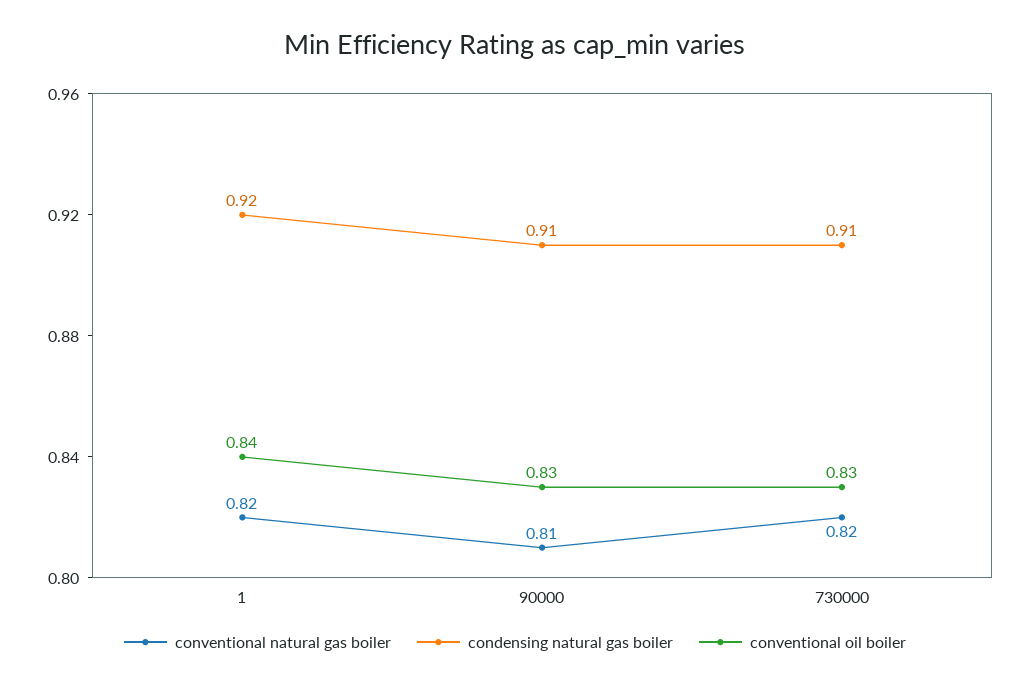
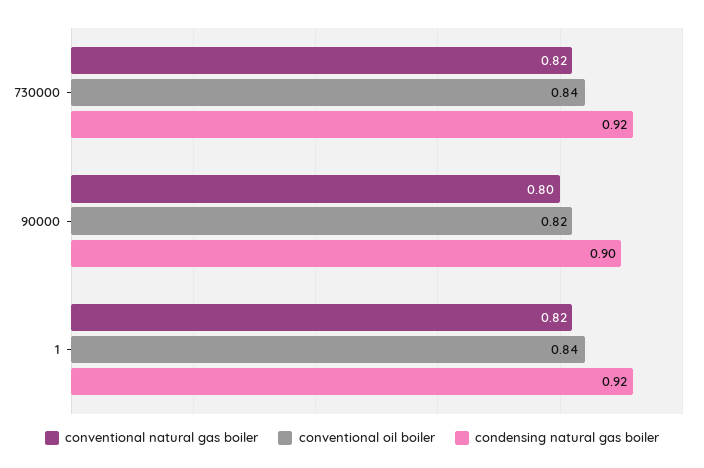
conventional natural gas boiler, 90000: 0.81 -> 0.8
condensing natural gas boiler, 90000: 0.91 -> 0.9
conventional oil boiler, 90000: 0.83 -> 0.82
condensing natural gas boiler, 730000: 0.91 -> 0.92
conventional oil boiler, 730000: 0.83 -> 0.84

